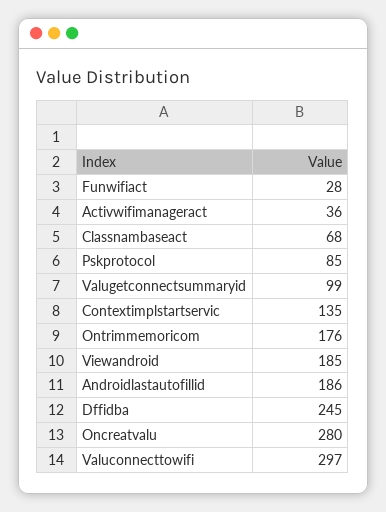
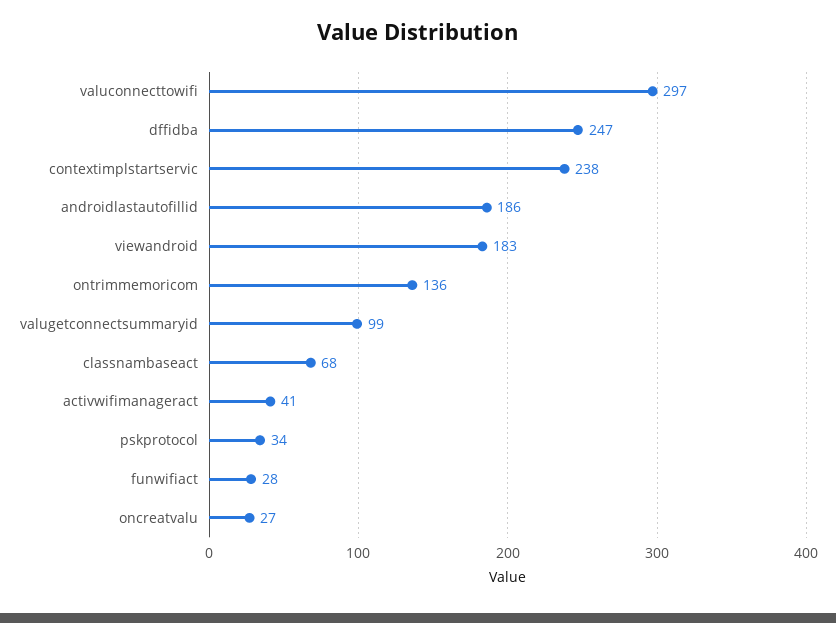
Activwifimanageract: 36 -> 41
Pskprotocol: 85 -> 34
Contextimplstartservic: 135 -> 238
Ontrimmemoricom: 176 -> 136
Viewandroid: 185 -> 183
Dffidba: 245 -> 247
Oncreatvalu: 280 -> 27

